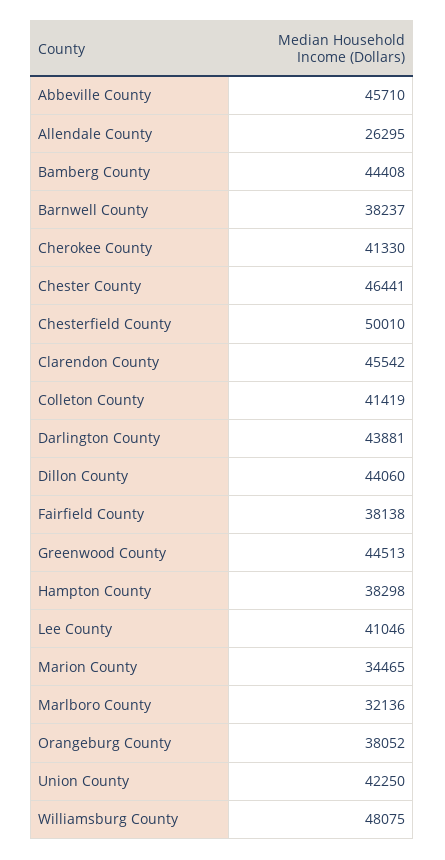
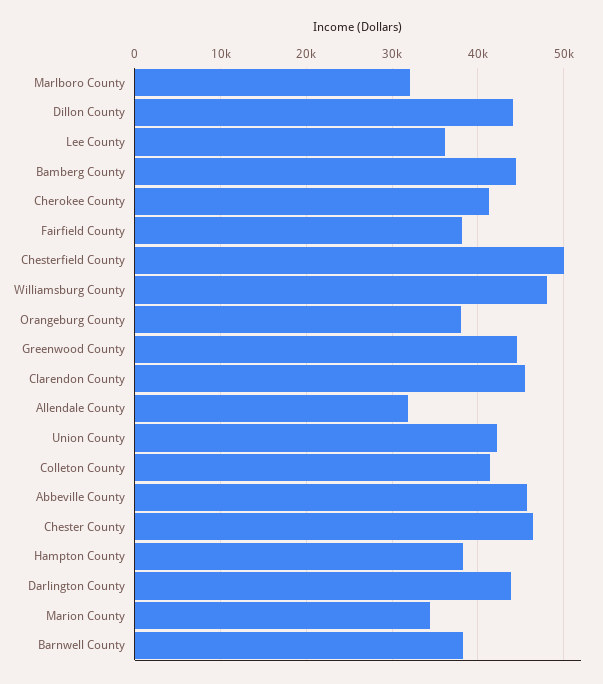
Allendale County: 26295 -> 32000
Lee County: 41046 -> 36000

